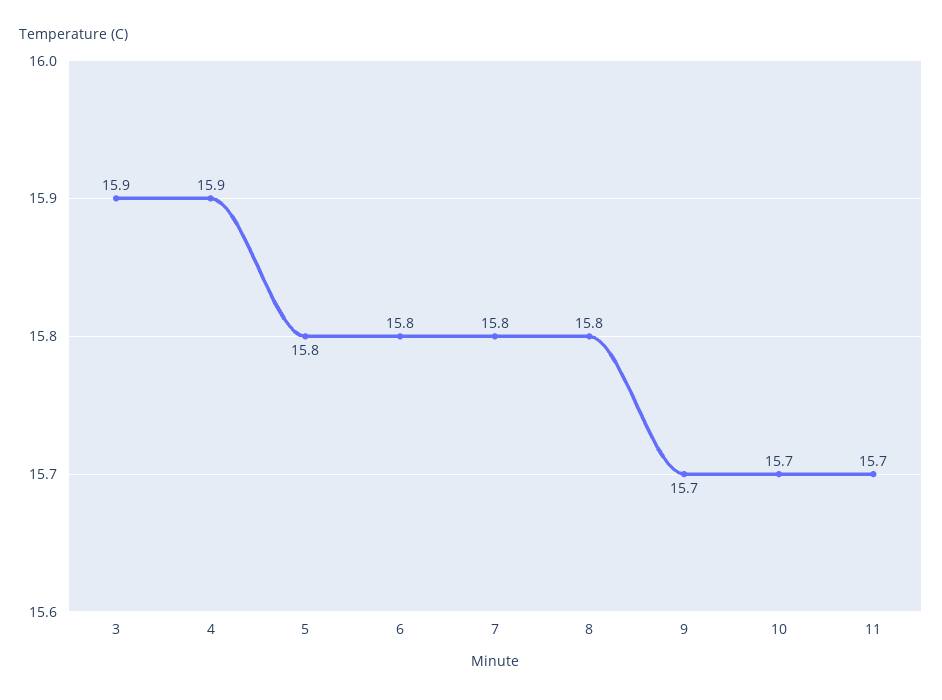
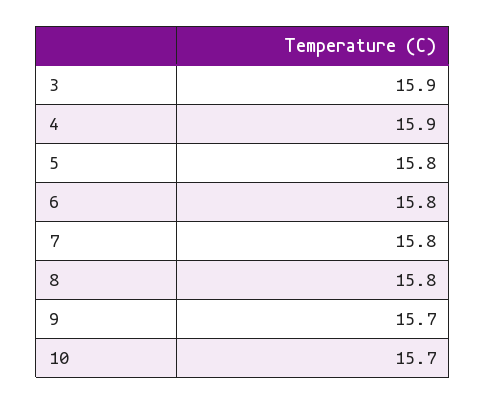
11: 15.7 -> none

